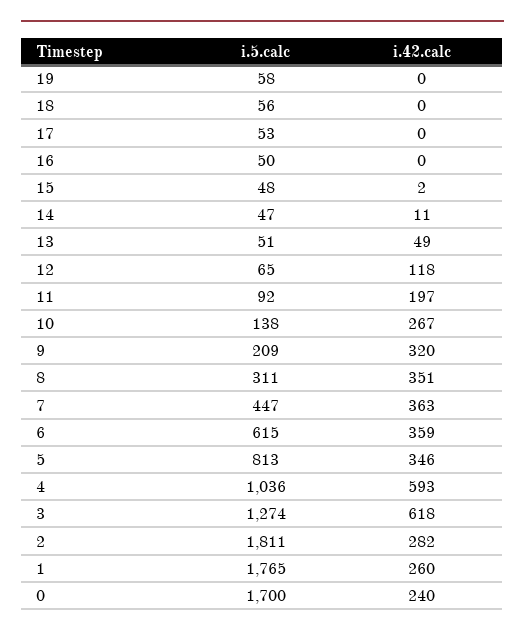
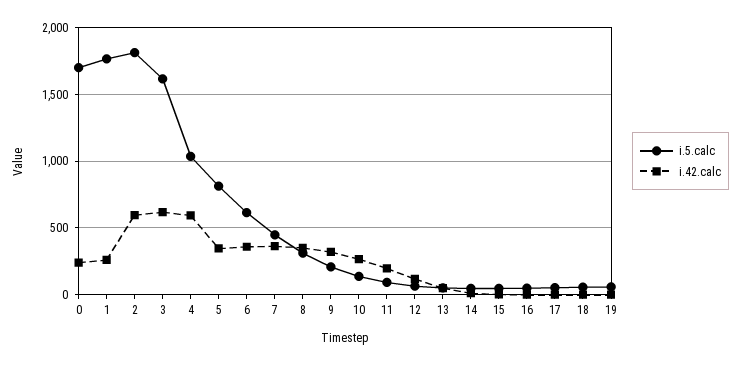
i.5.calc, 3: 1274 -> 1600
i.42.calc, 2: 282 -> 600

